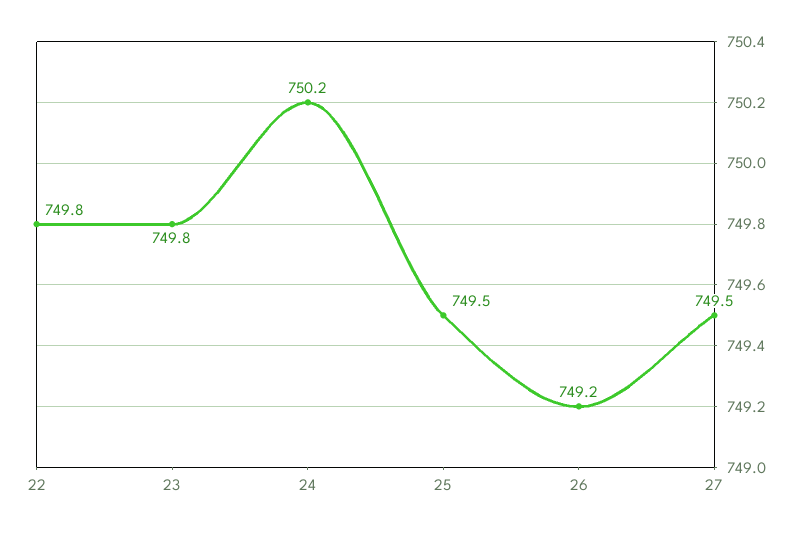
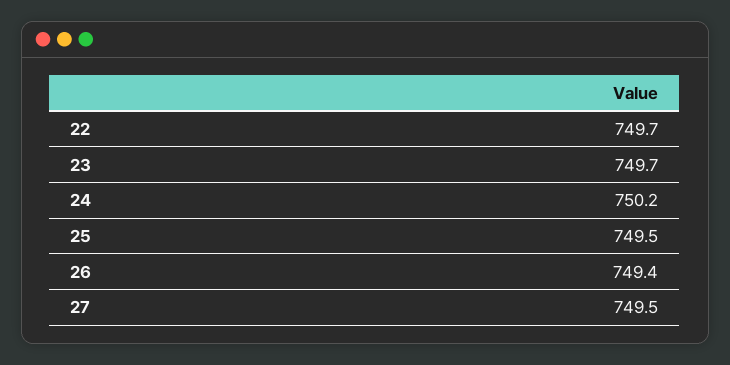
22: 749.8 -> 749.7
23: 749.8 -> 749.7
26: 749.2 -> 749.4

